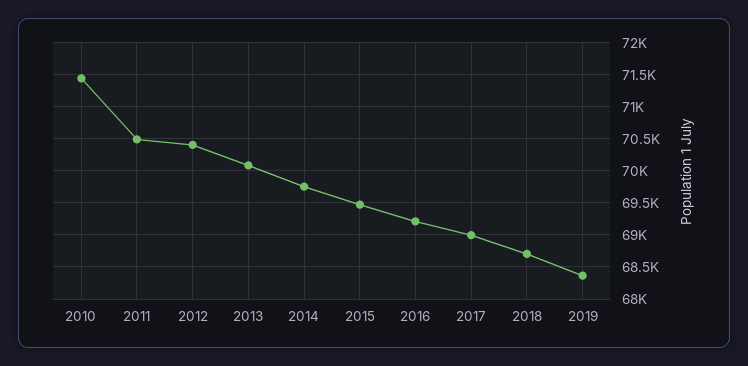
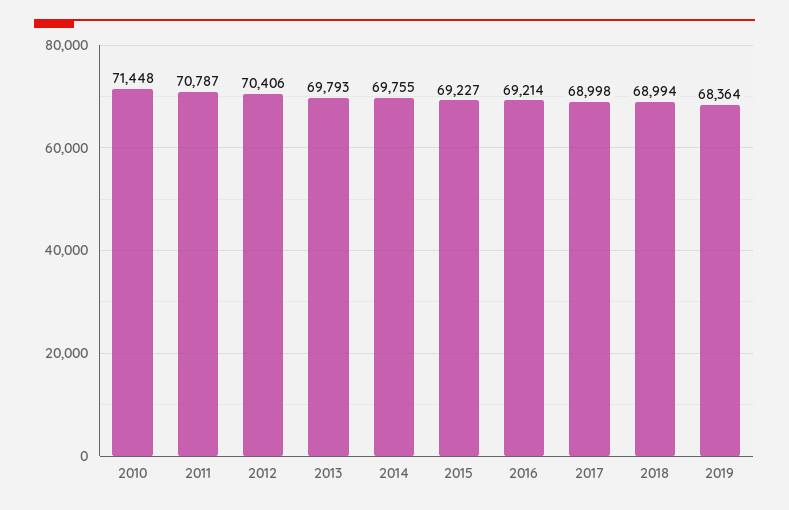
2011: 70500 -> 70787
2013: 70100 -> 69793
2015: 69500 -> 69227
2018: 68700 -> 68994

